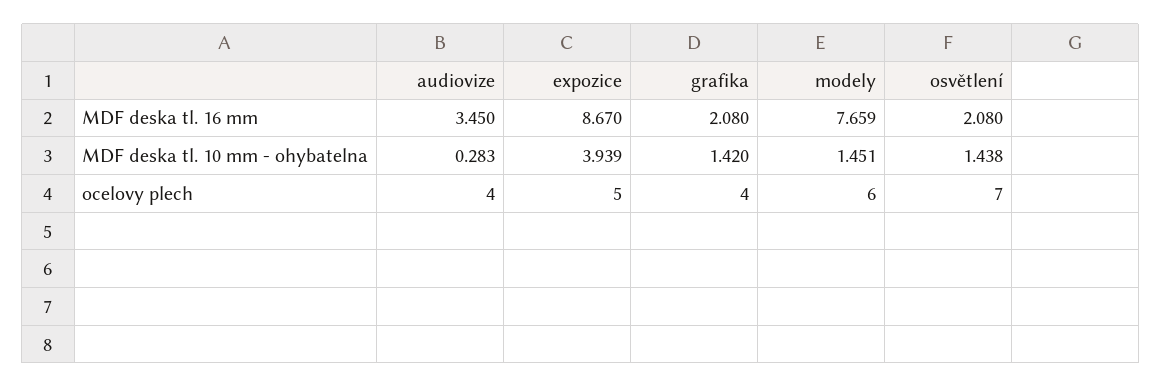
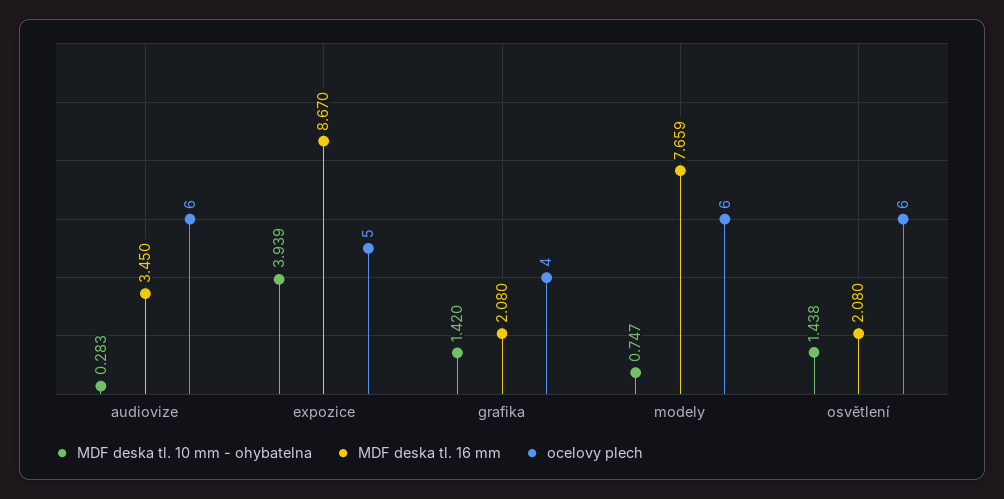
MDF deska tl. 10 mm - ohybatelna, modely: 1.451 -> 0.747
ocelovy plech, audiovize: 4 -> 6
ocelovy plech, osvětlení: 7 -> 6

